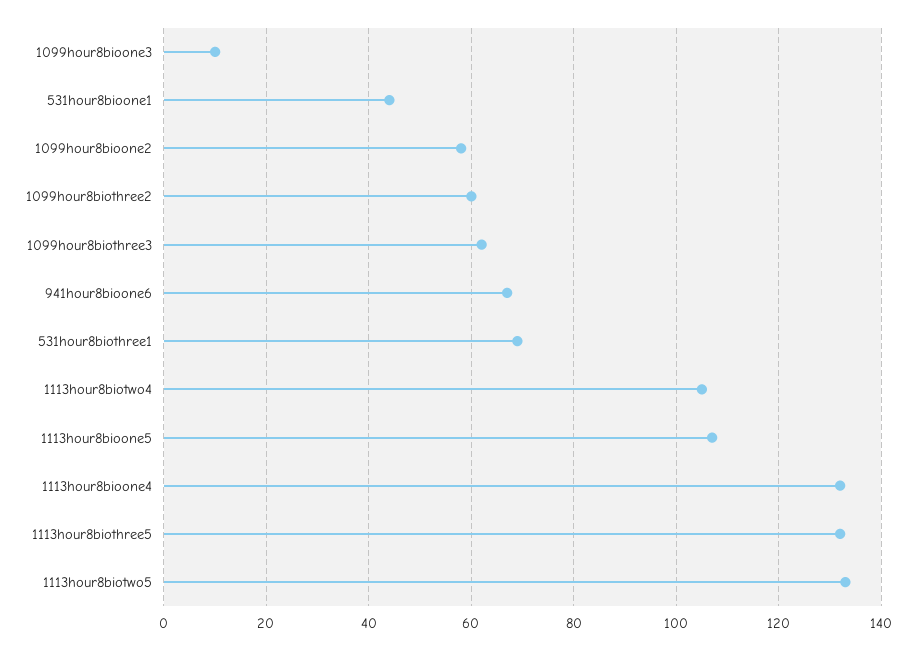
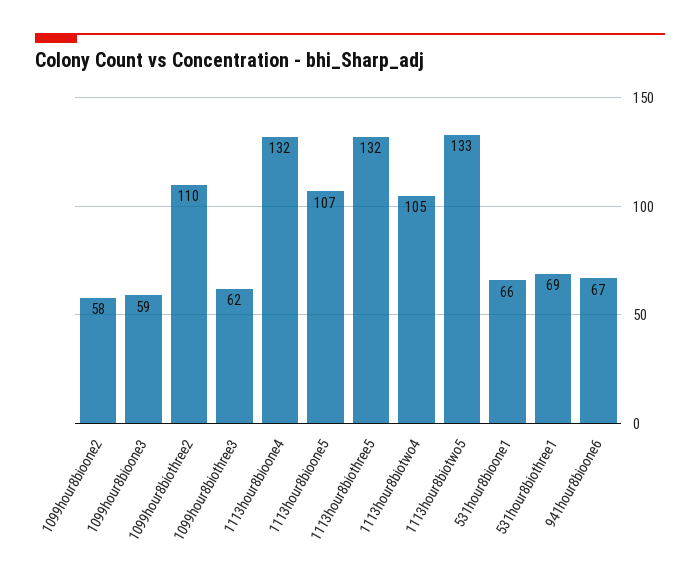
1099hour8bioone3: 10 -> 59
531hour8bioone1: 45 -> 66
1099hour8biothree2: 60 -> 110

